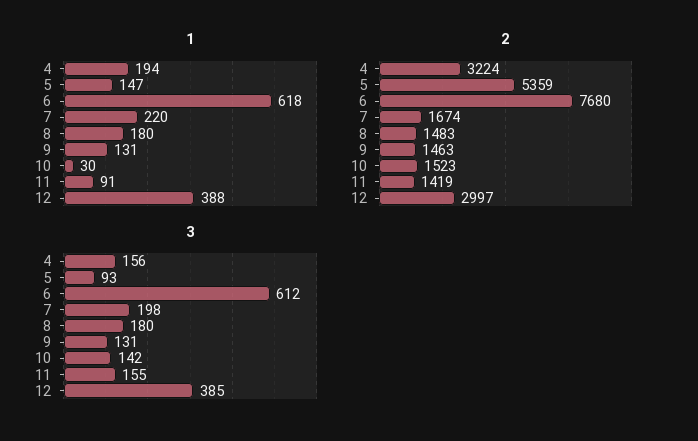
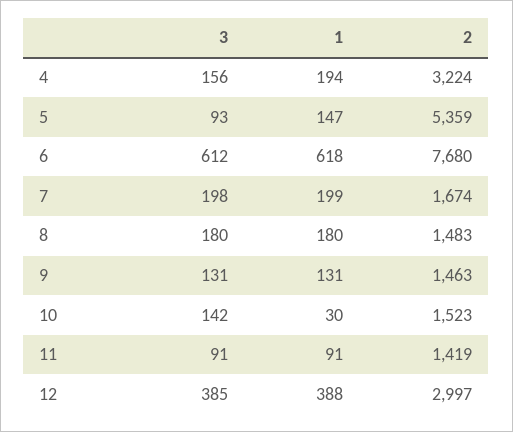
1, 7: 220 -> 199
3, 11: 155 -> 91

